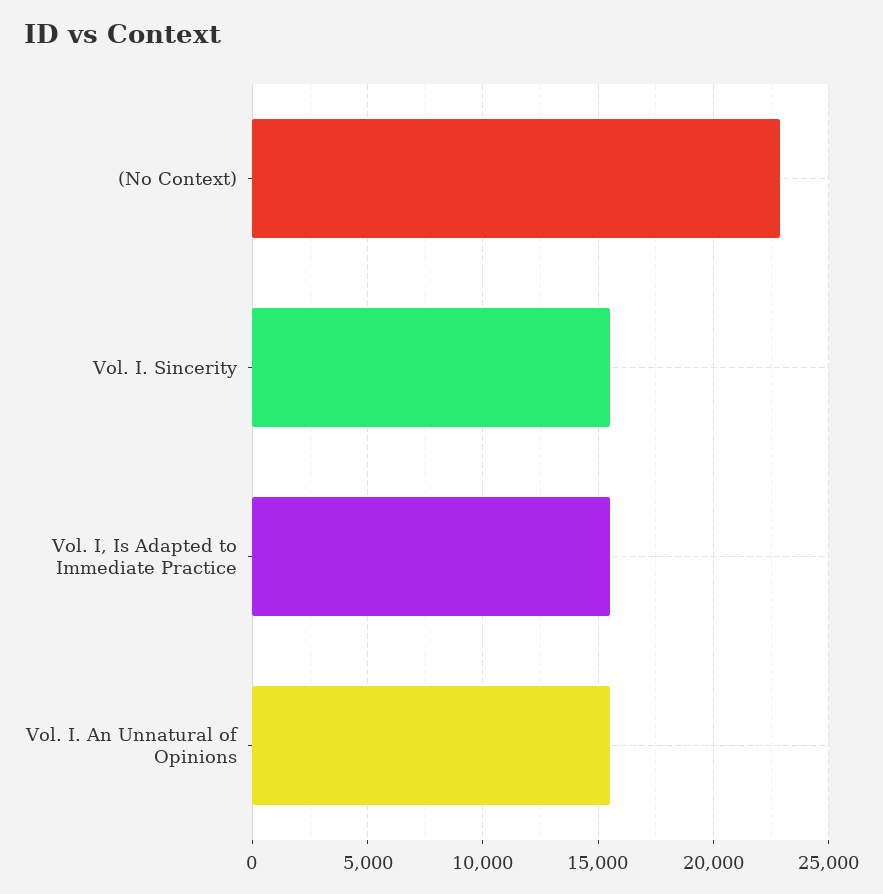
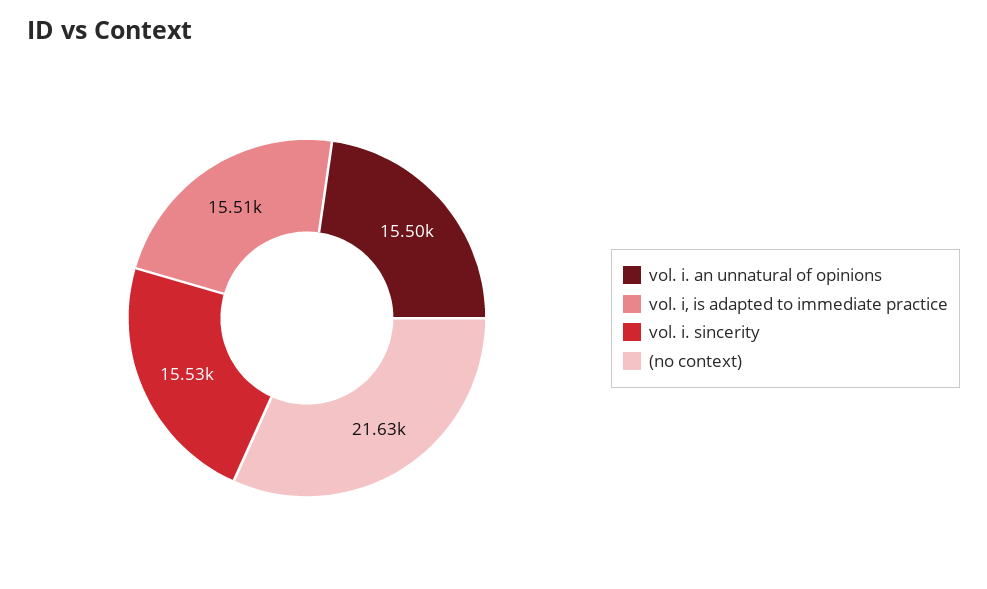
(No Context): 23000 -> 21630

